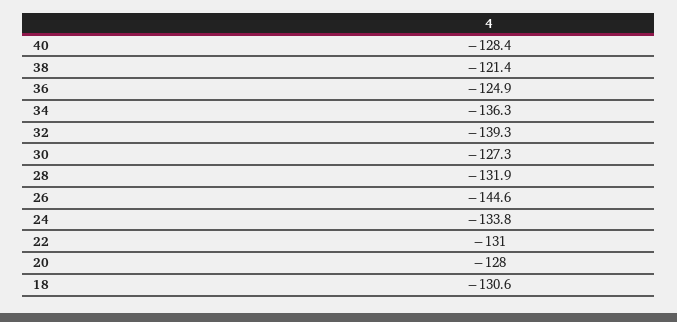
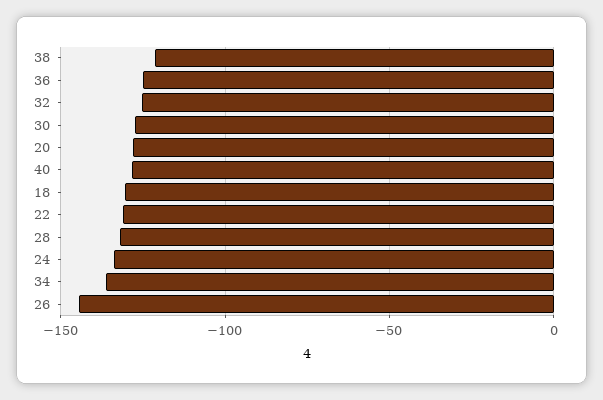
32: -139.3 -> -125

